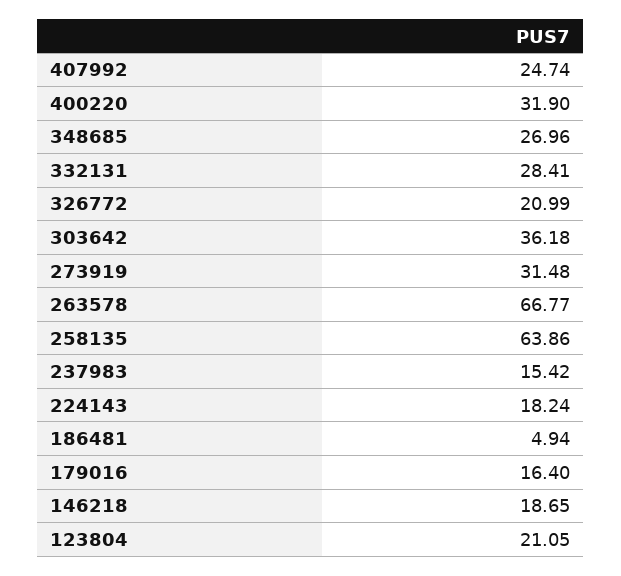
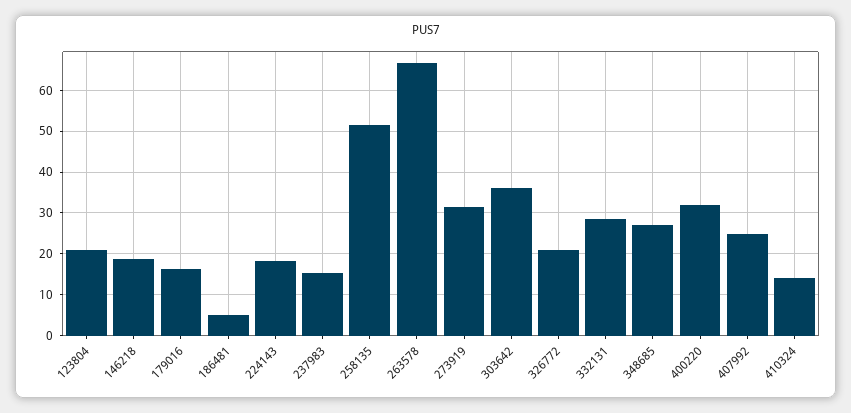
258135: 63.86 -> 52
410324: none -> 14

